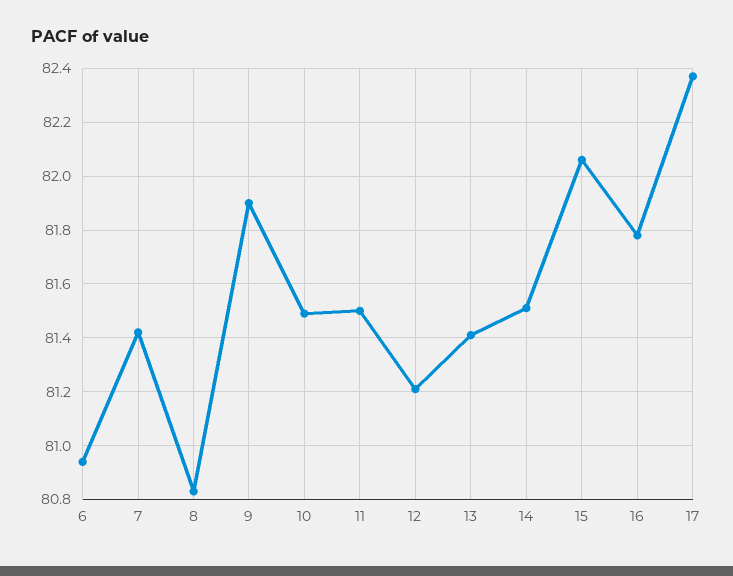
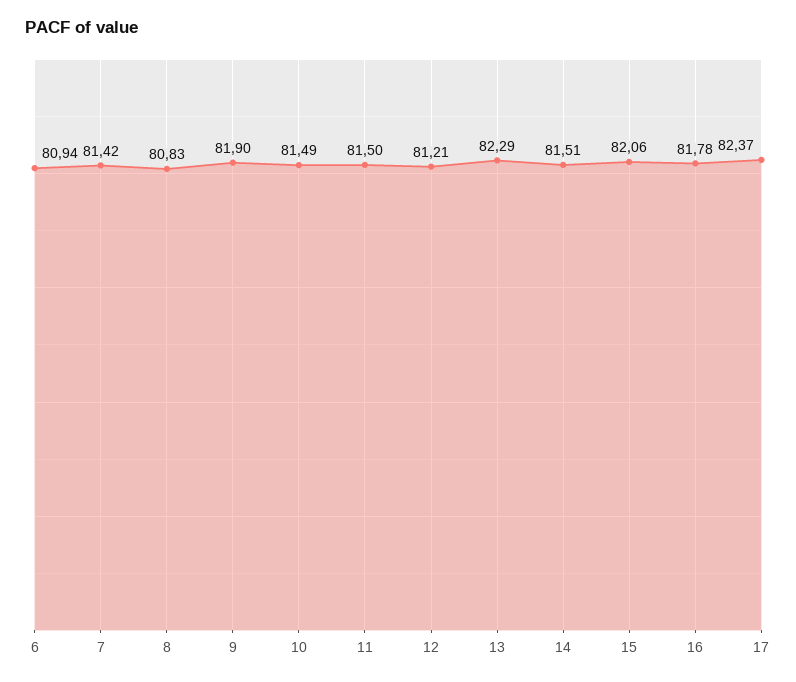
13: 81.4 -> 82.29

